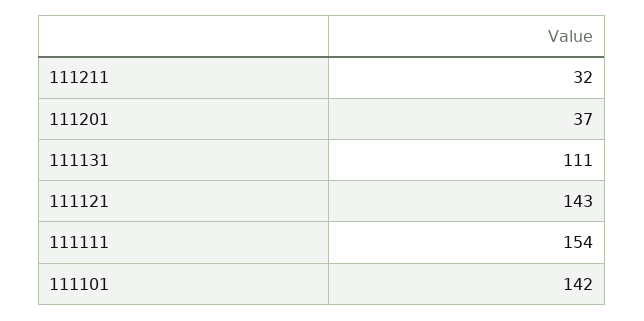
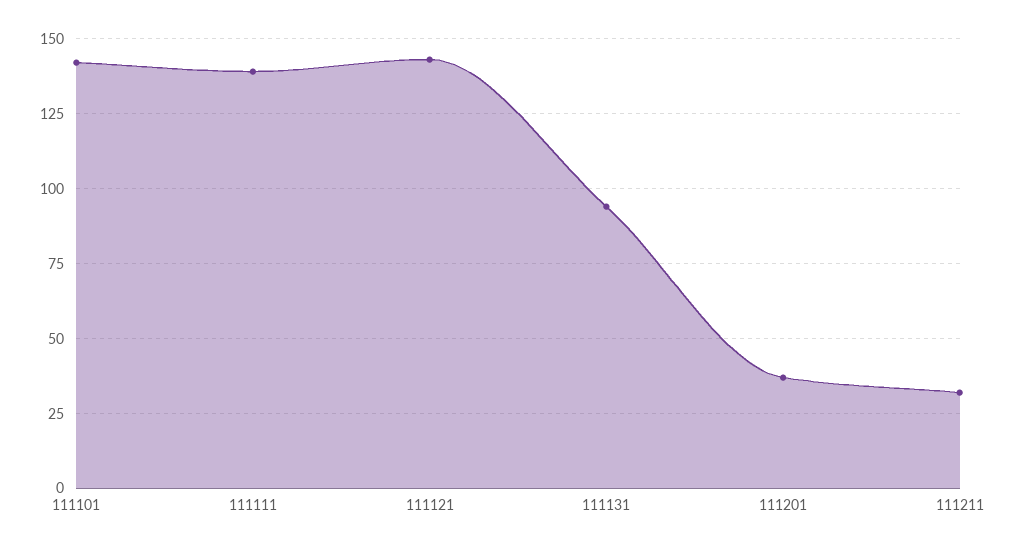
111131: 111 -> 95
111111: 154 -> 140

